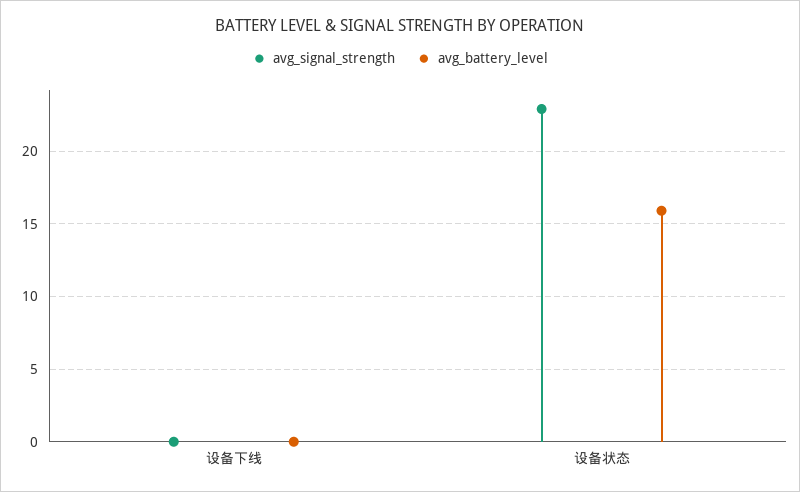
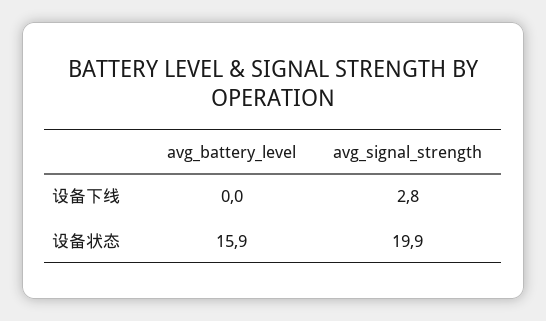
avg_signal_strength, 设备下线: 0 -> 2.8
avg_signal_strength, 设备状态: 23 -> 19.9

